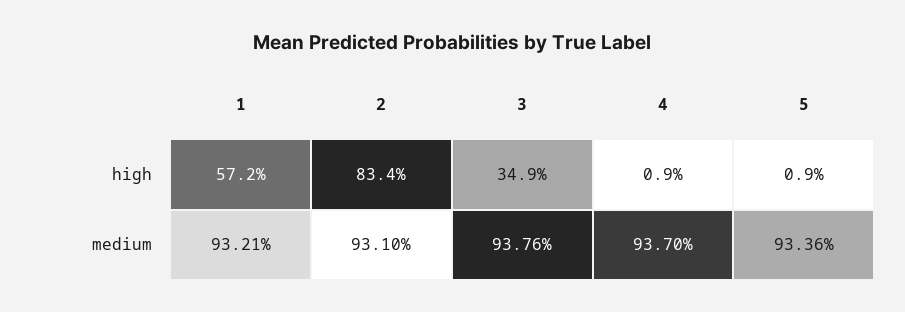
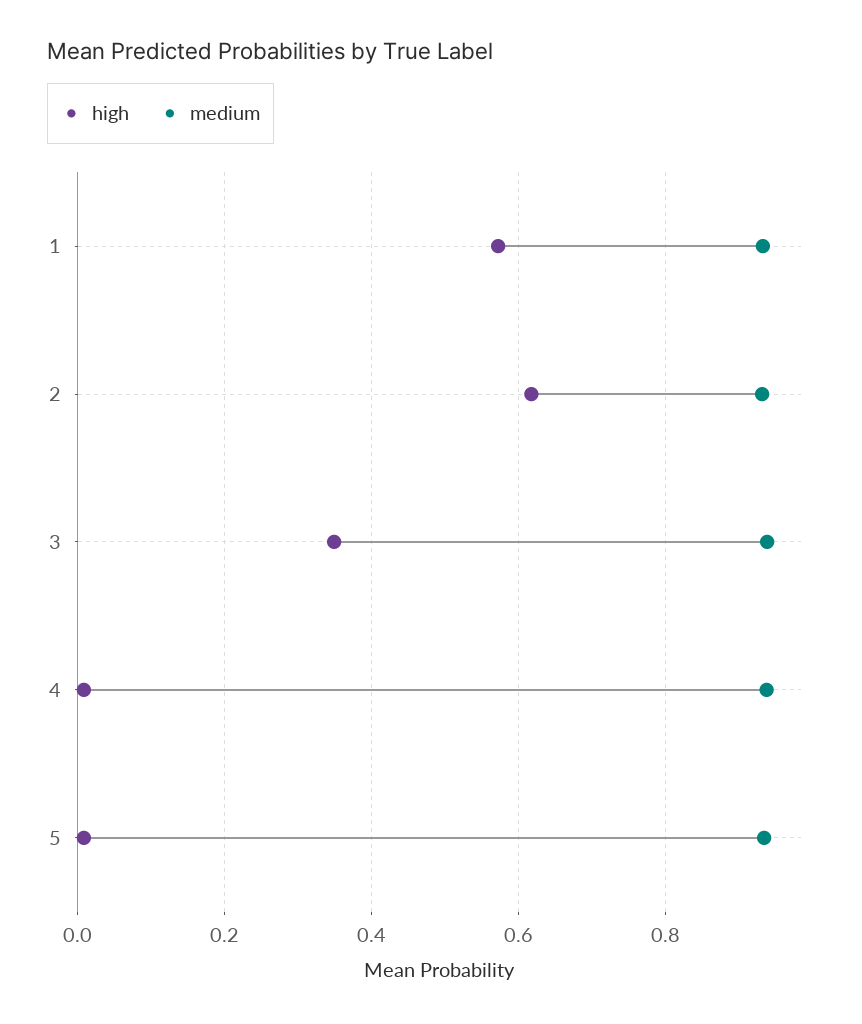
high, 2: 0.834 -> 0.62

